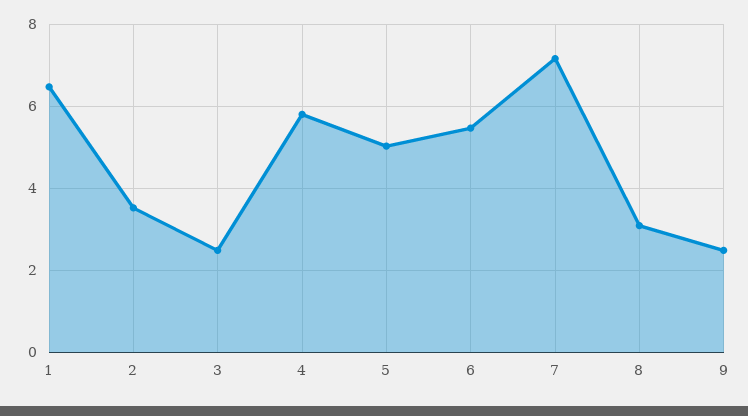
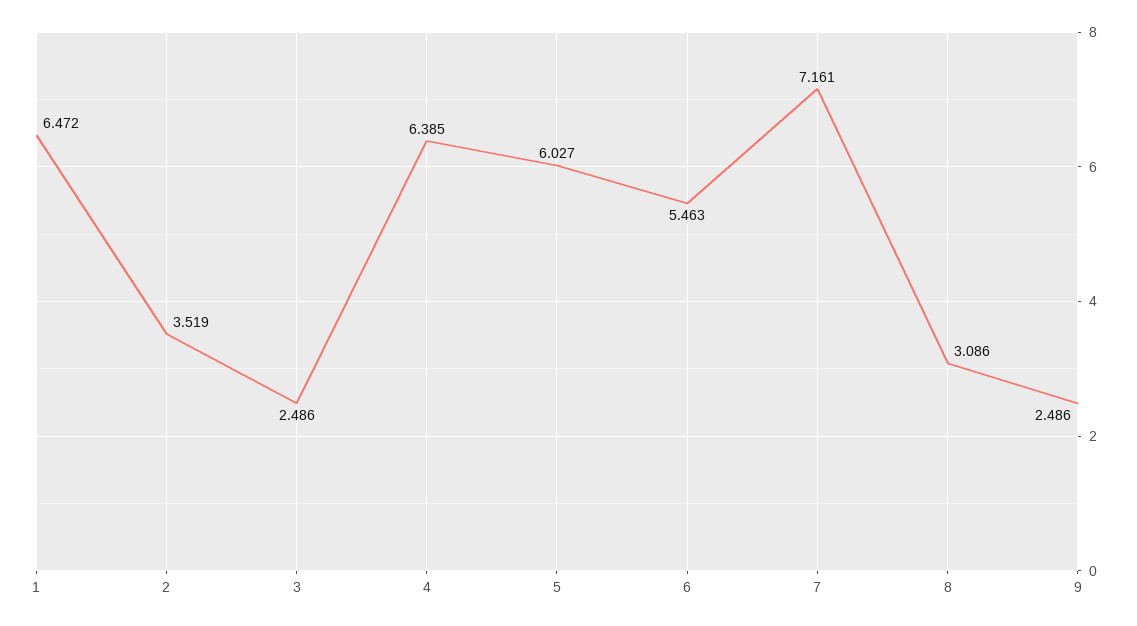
4: 5.8 -> 6.385
5: 5 -> 6.027

